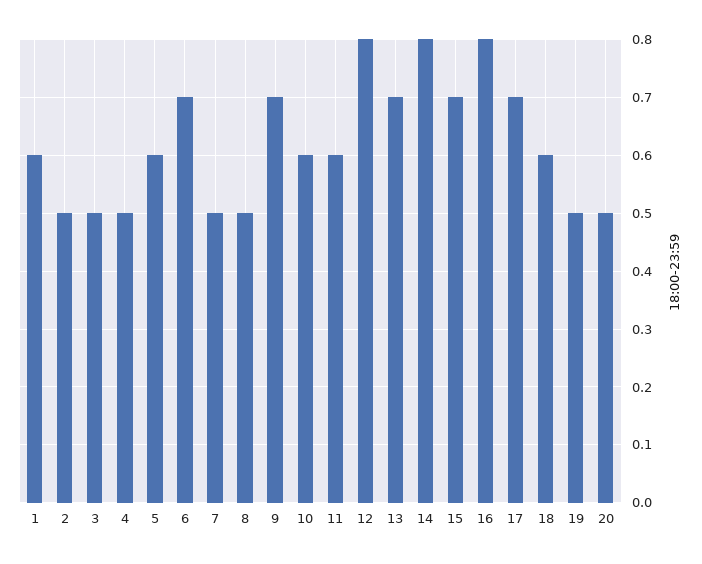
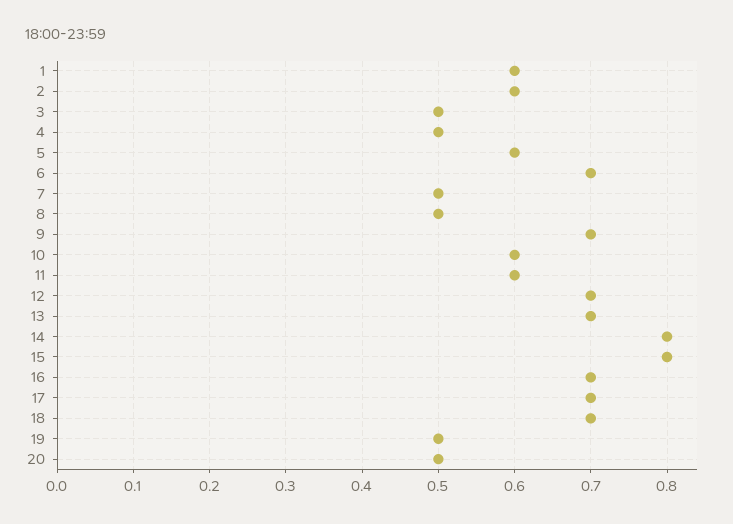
2: 0.5 -> 0.6
12: 0.8 -> 0.7
15: 0.7 -> 0.8
16: 0.8 -> 0.7
18: 0.6 -> 0.7

